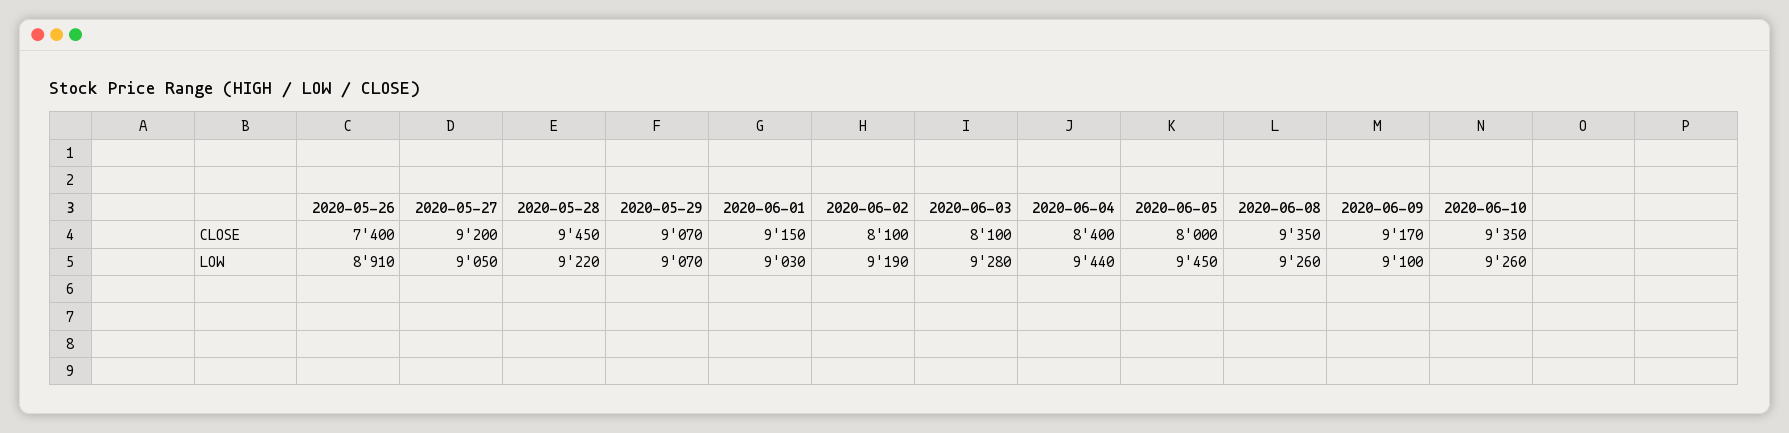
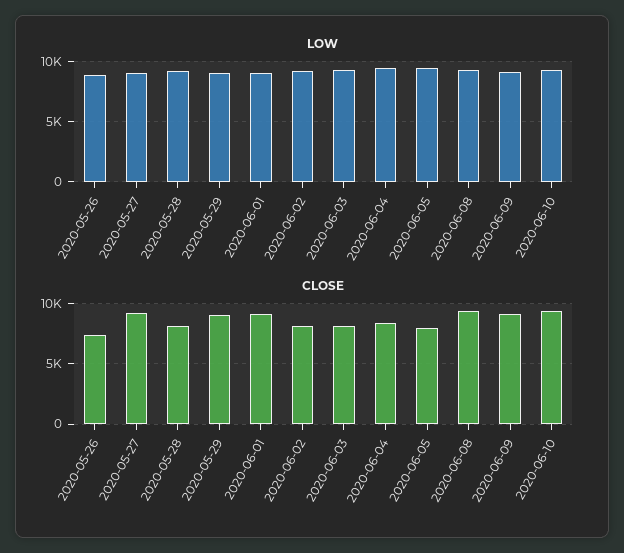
CLOSE, 2020-05-28: 9450 -> 8000

